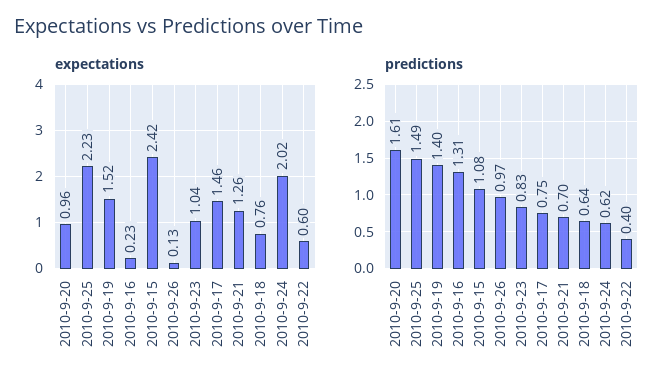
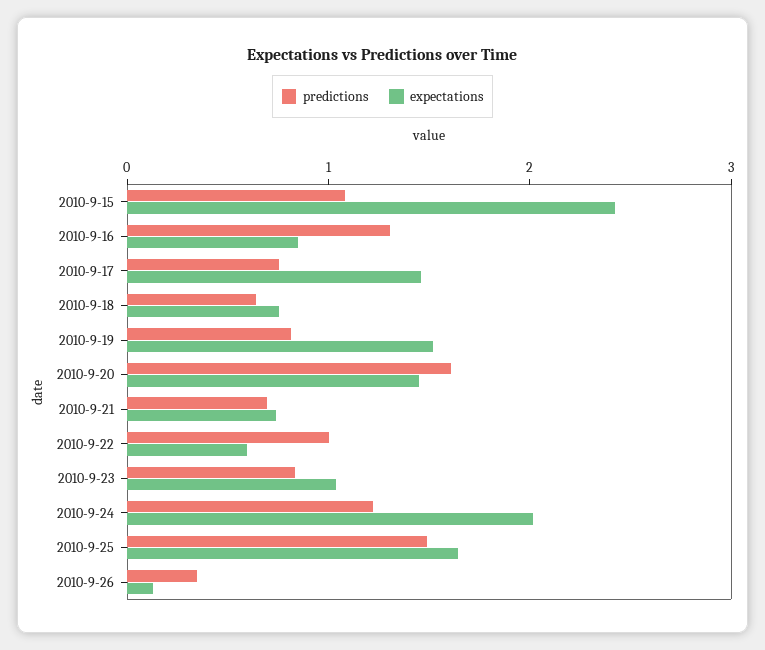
expectations, 2010-9-20: 0.96 -> 1.4
expectations, 2010-9-25: 2.23 -> 1.6
expectations, 2010-9-16: 0.23 -> 0.8
expectations, 2010-9-21: 1.26 -> 0.8
predictions, 2010-9-19: 1.4 -> 0.8
predictions, 2010-9-26: 0.97 -> 0.4
predictions, 2010-9-24: 0.62 -> 1.2
predictions, 2010-9-22: 0.4 -> 1

